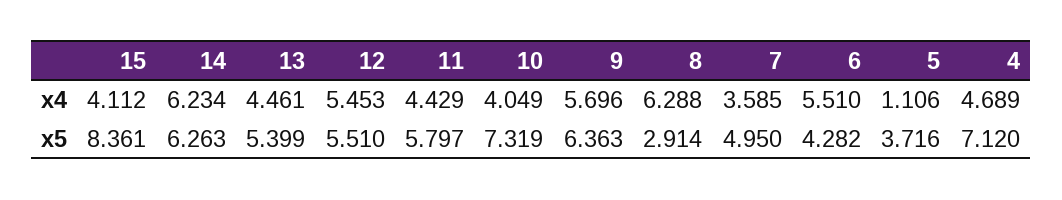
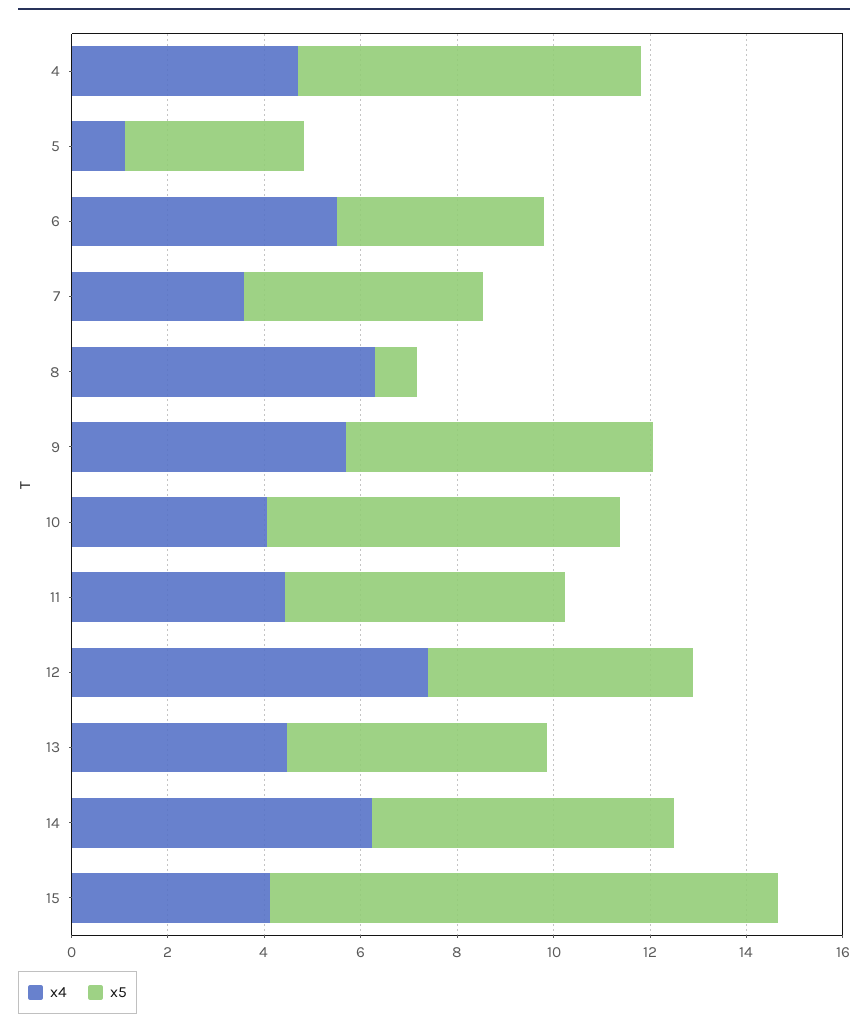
x4, 12: 5.453 -> 7.5
x5, 15: 8.361 -> 10.5
x5, 8: 2.914 -> 1

